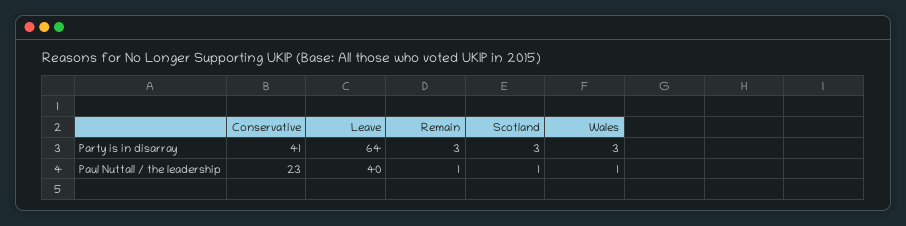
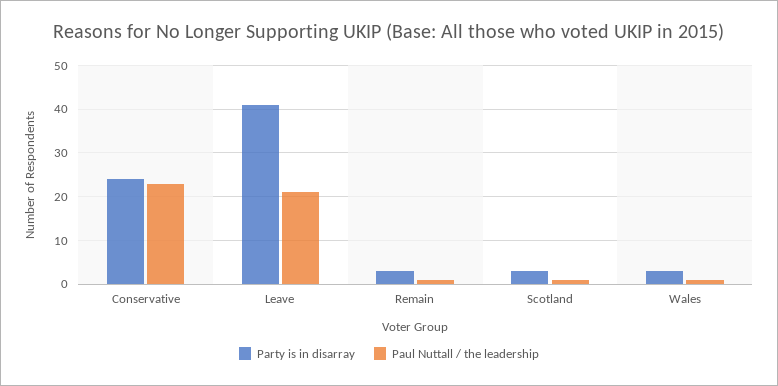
Party is in disarray, Conservative: 41 -> 25
Party is in disarray, Leave: 64 -> 40
Paul Nuttall / the leadership, Leave: 40 -> 20

